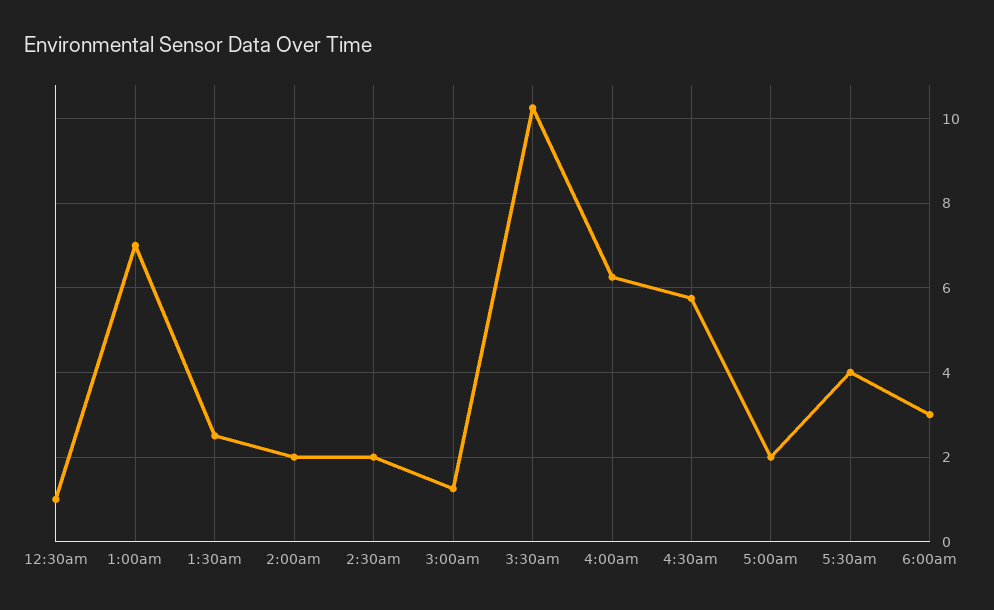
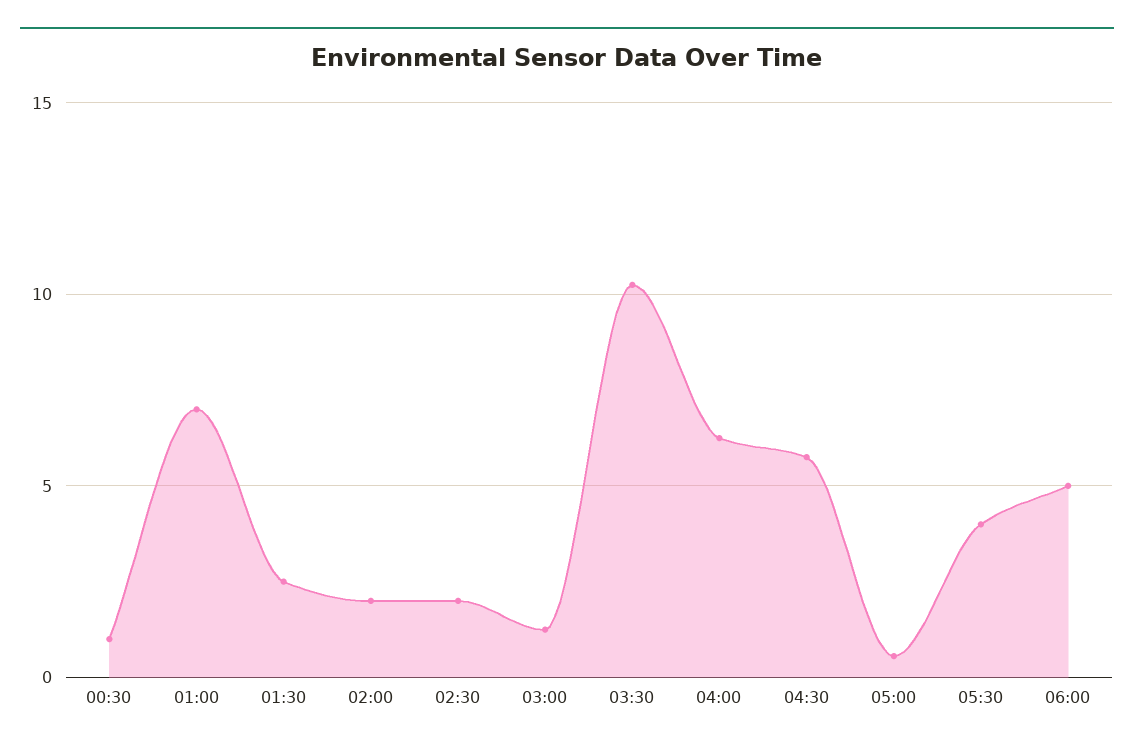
5:00am: 2 -> 0.5
6:00am: 3 -> 5

